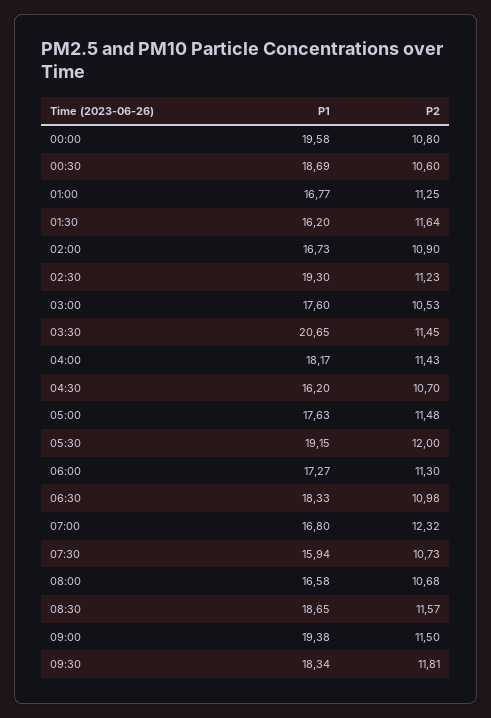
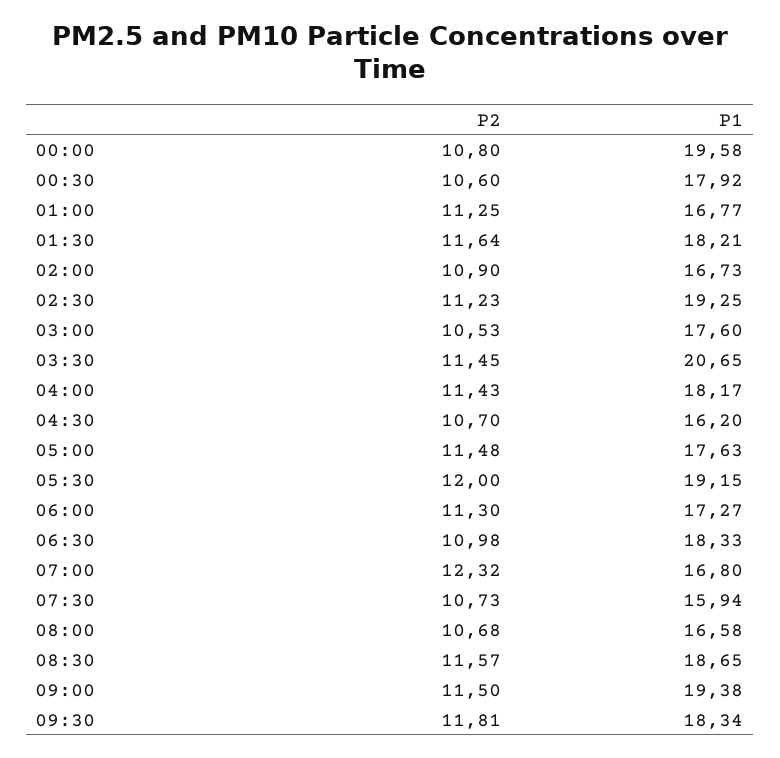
P1, 00:30: 18.69 -> 17.92
P1, 01:30: 16.2 -> 18.21
P1, 02:30: 19.3 -> 19.25

